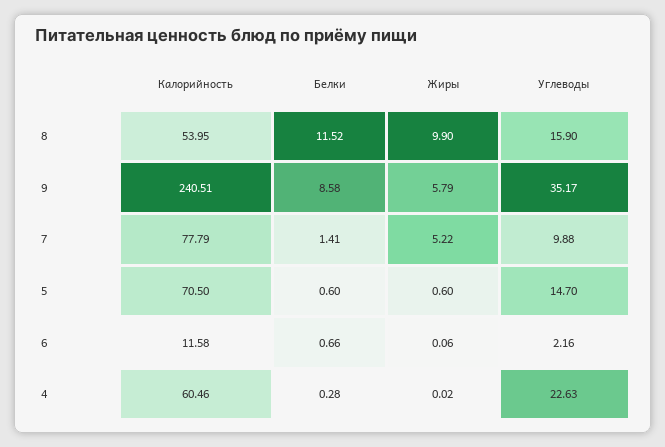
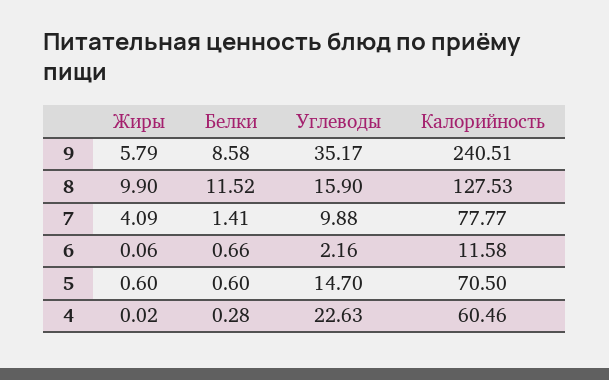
Калорийность, 8: 53.95 -> 127.53
Калорийность, 7: 77.79 -> 77.77
Жиры, 7: 5.22 -> 4.09

